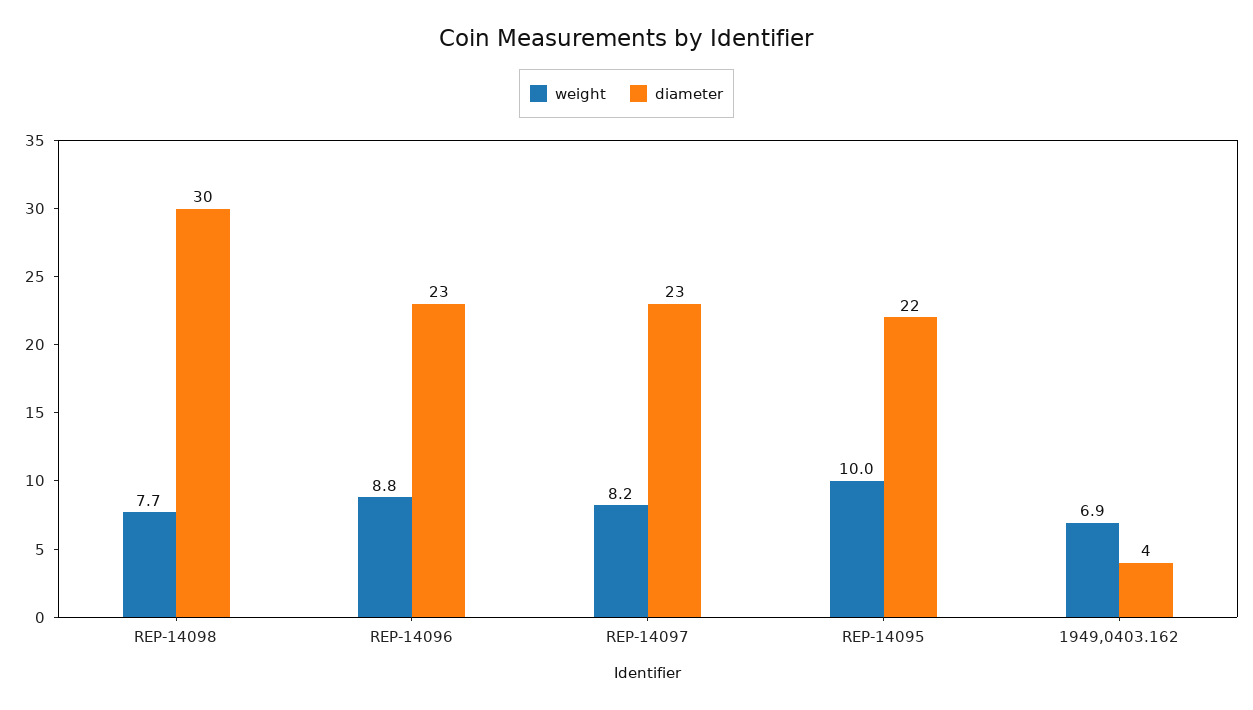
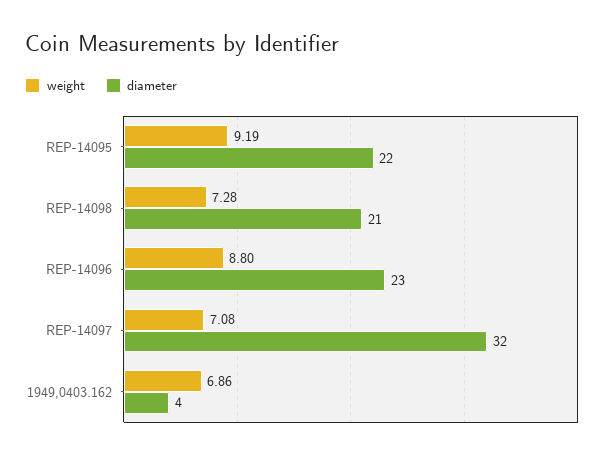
weight, REP-14098: 7.7 -> 7.28
diameter, REP-14098: 30 -> 21
weight, REP-14097: 8.2 -> 7.08
diameter, REP-14097: 23 -> 32
weight, REP-14095: 10 -> 9.19

